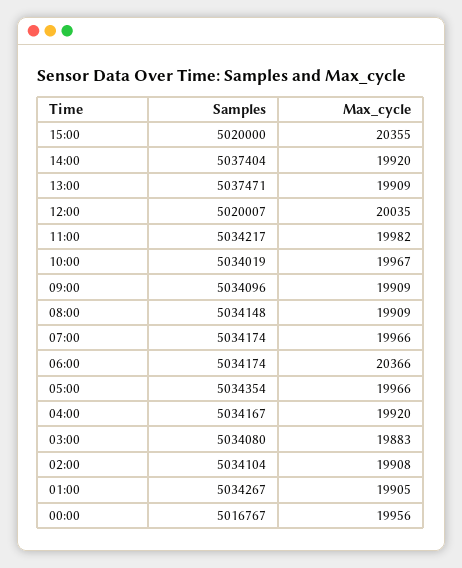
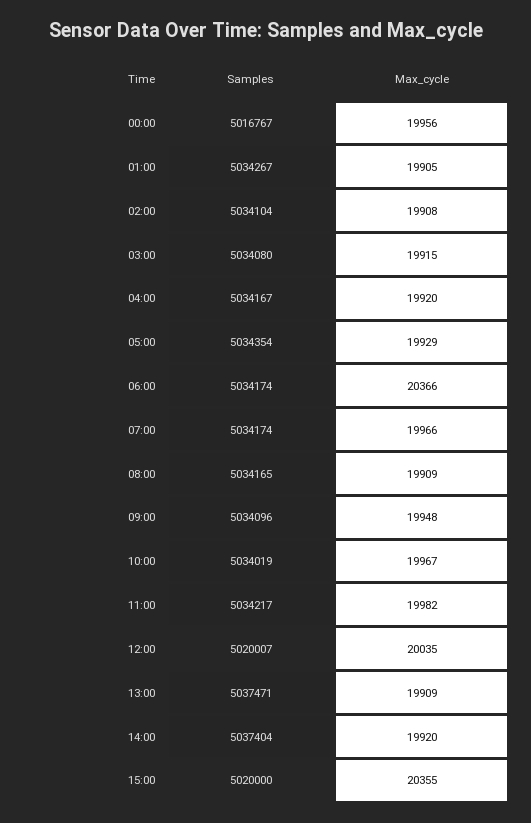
Max_cycle, 09:00: 19909 -> 19948
Samples, 08:00: 5034148 -> 5034165
Max_cycle, 05:00: 19966 -> 19929
Max_cycle, 03:00: 19883 -> 19915

